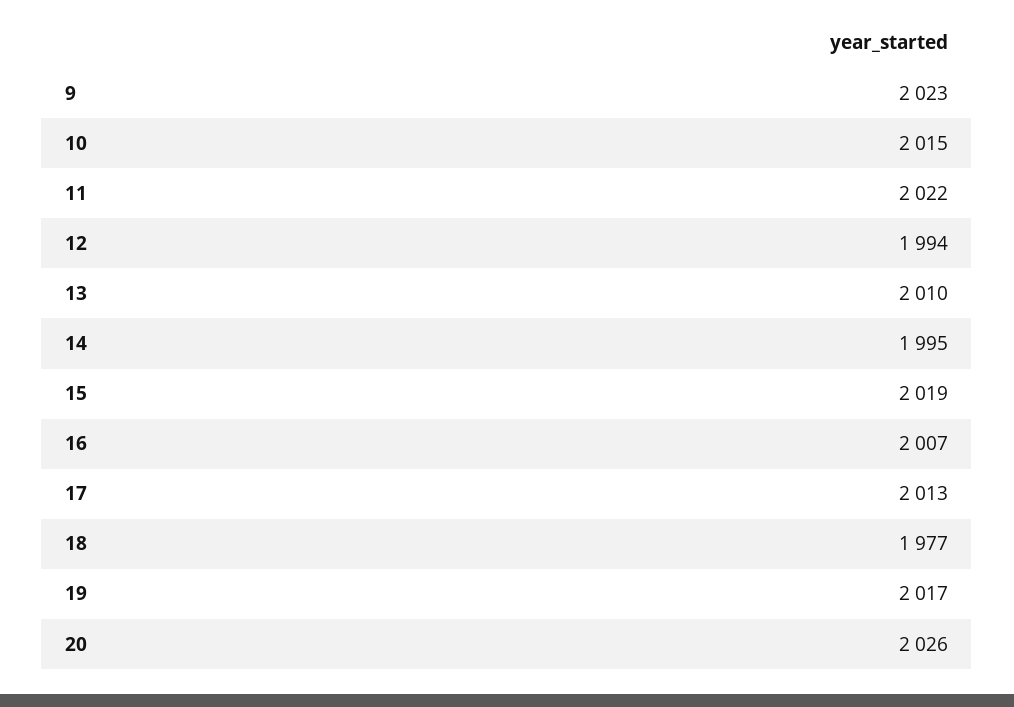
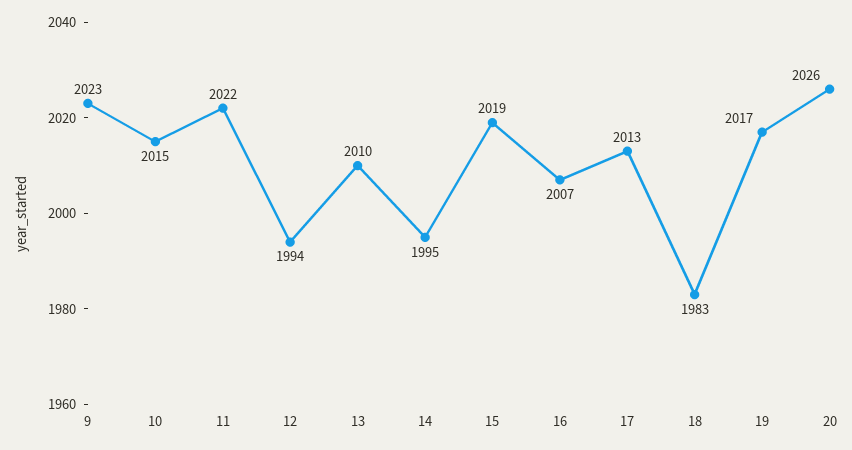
18: 1977 -> 1983

